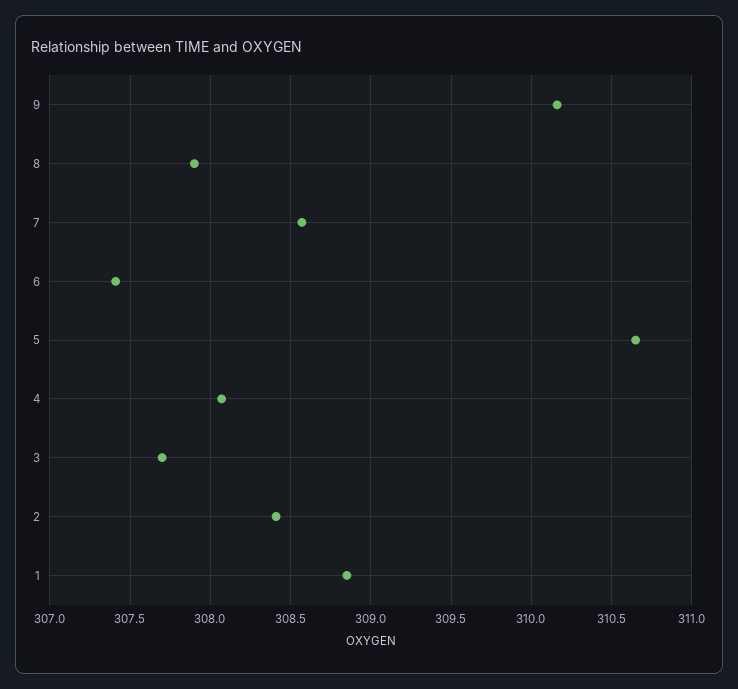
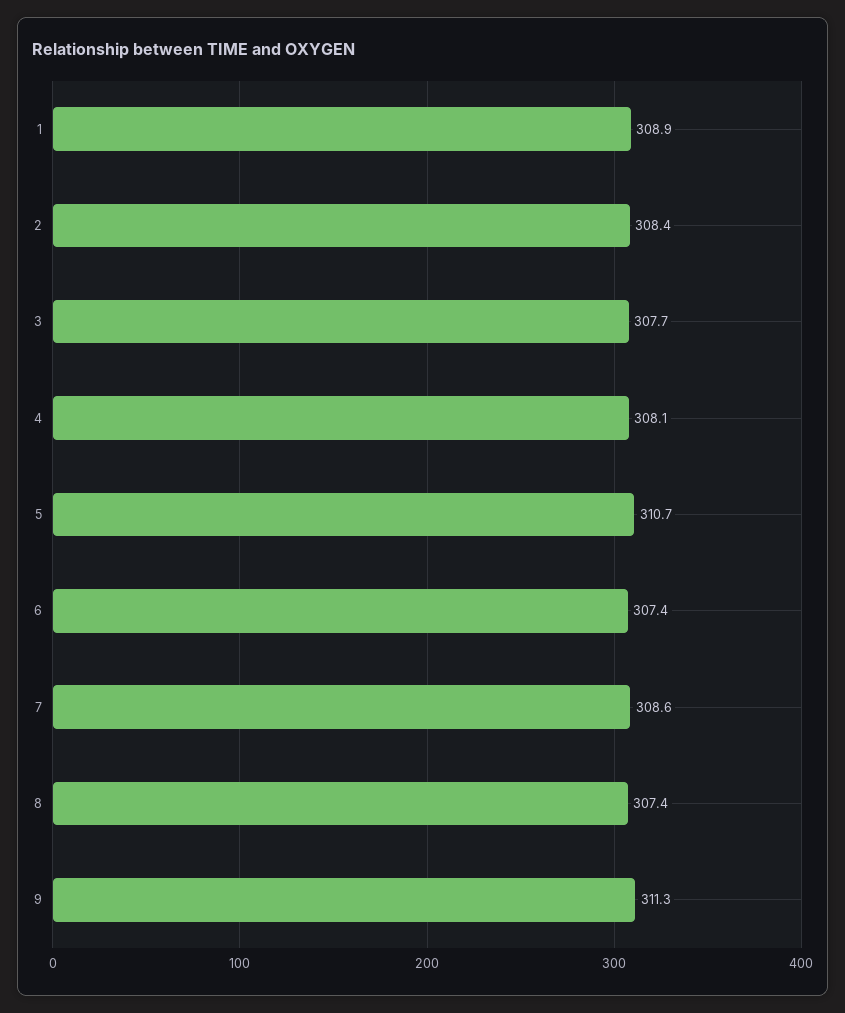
9: 310.15 -> 311.3
8: 307.9 -> 307.4

